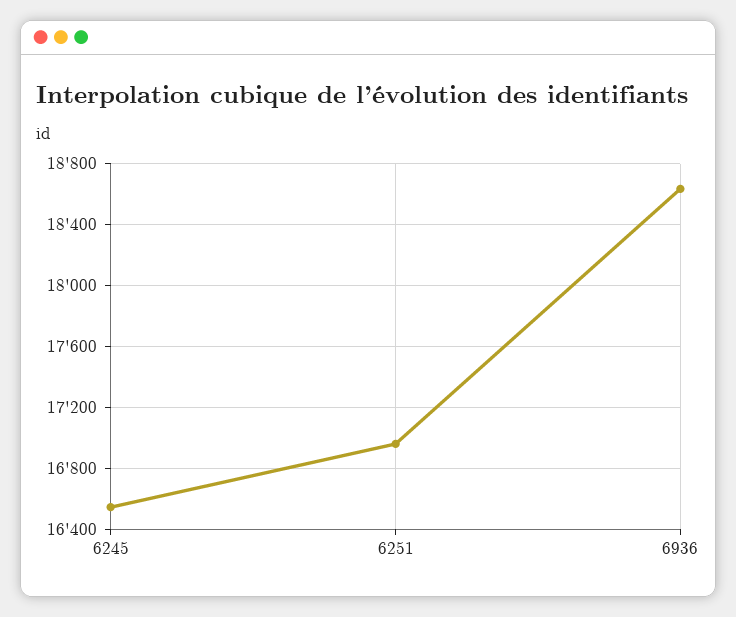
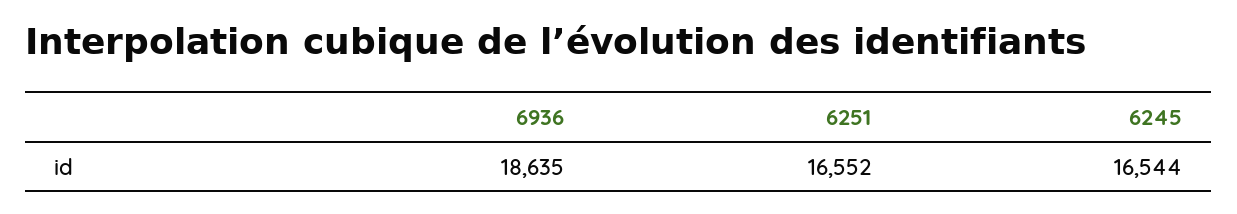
6251: 16950 -> 16552

